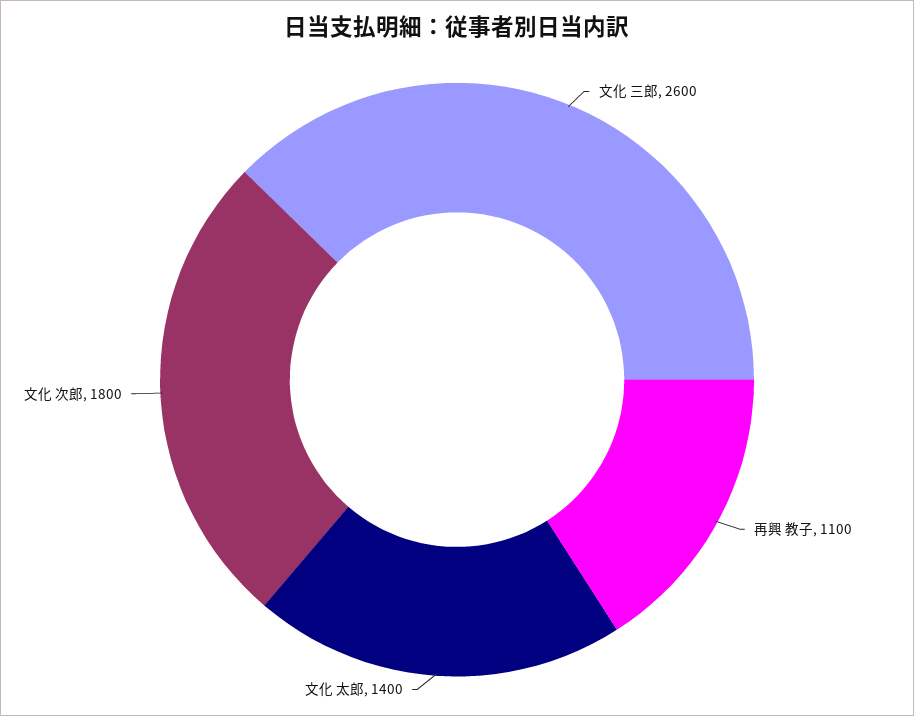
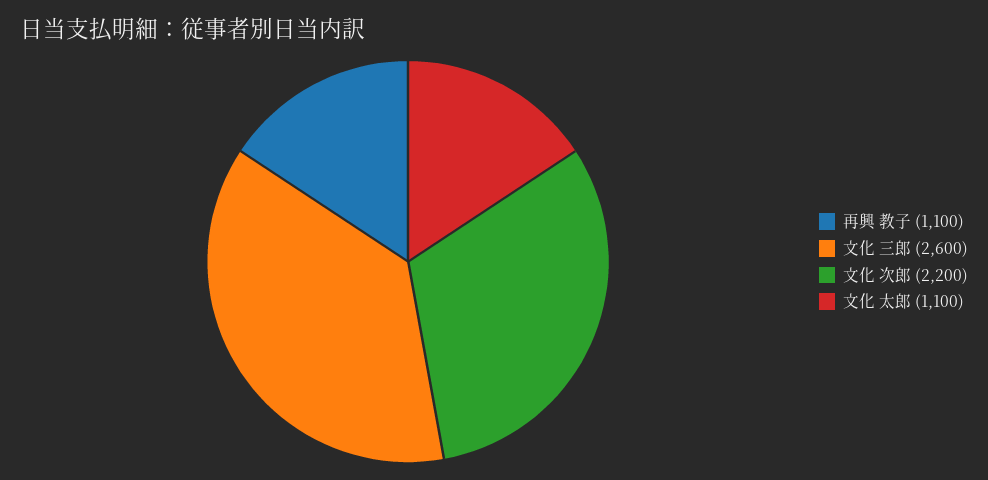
文化 太郎: 1400 -> 1100
文化 次郎: 1800 -> 2200

